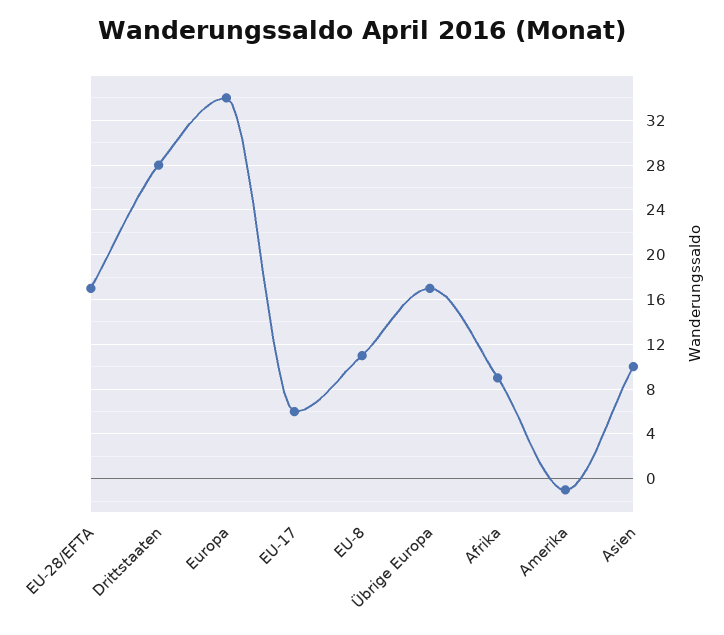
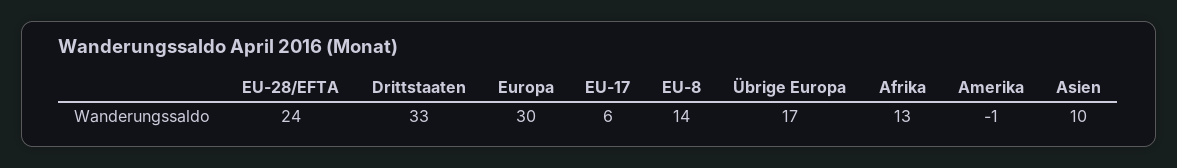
EU-28/EFTA: 17 -> 24
Drittstaaten: 28 -> 33
Europa: 34 -> 30
EU-8: 11 -> 14
Afrika: 9 -> 13

